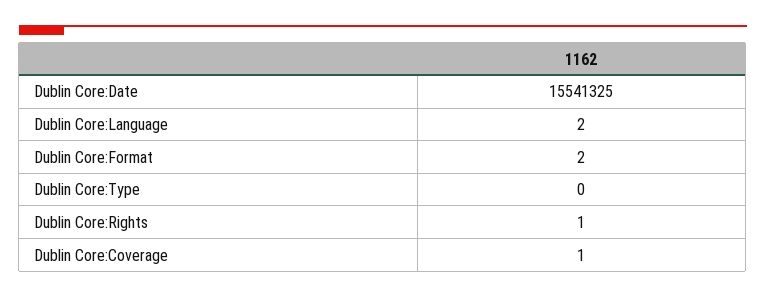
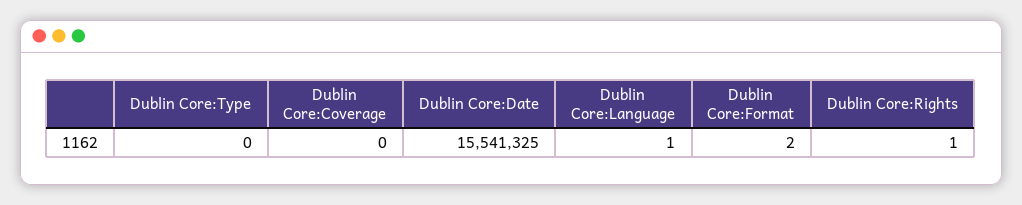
Dublin Core:Language: 2 -> 1
Dublin Core:Coverage: 1 -> 0

